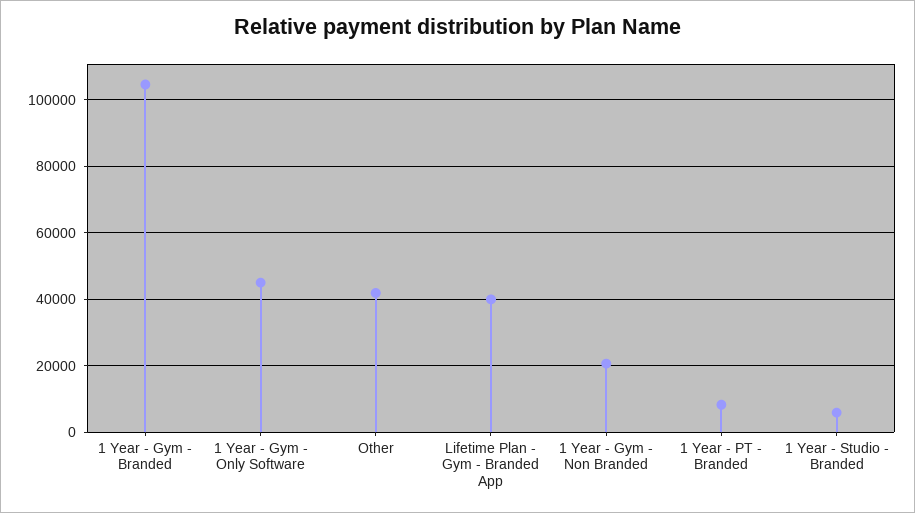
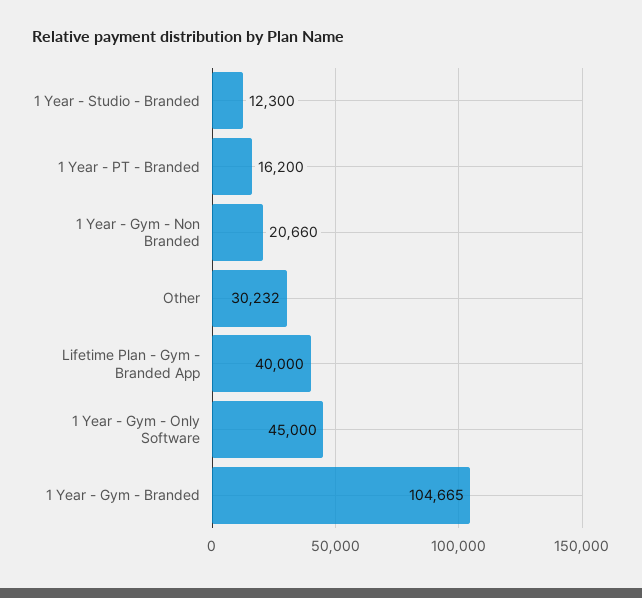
Other: 42000 -> 30232
1 Year - PT - Branded: 8000 -> 16200
1 Year - Studio - Branded: 6000 -> 12300

